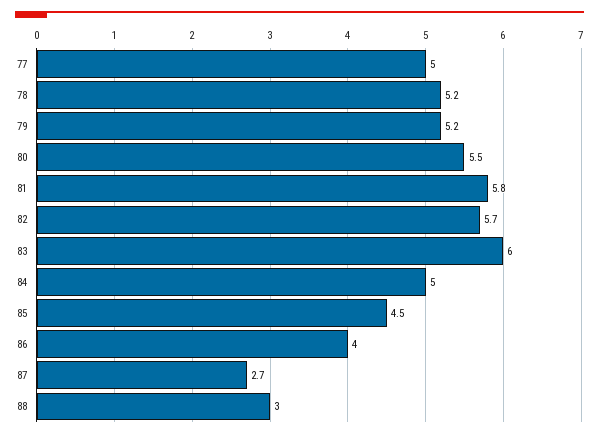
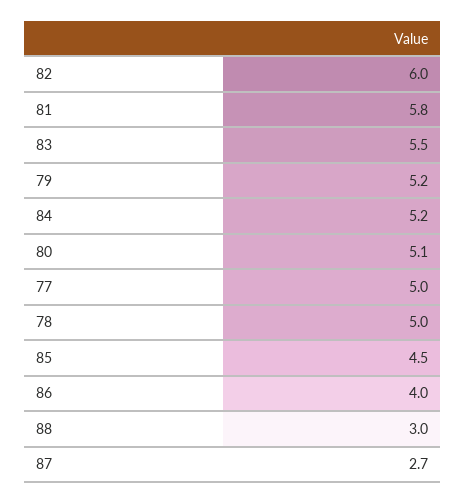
78: 5.2 -> 5
80: 5.5 -> 5.1
82: 5.7 -> 6
83: 6 -> 5.5
84: 5 -> 5.2

